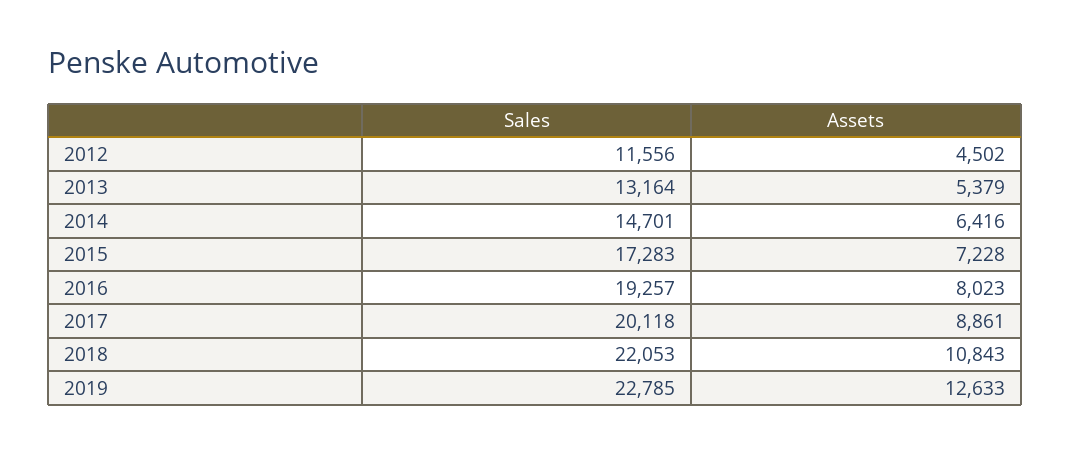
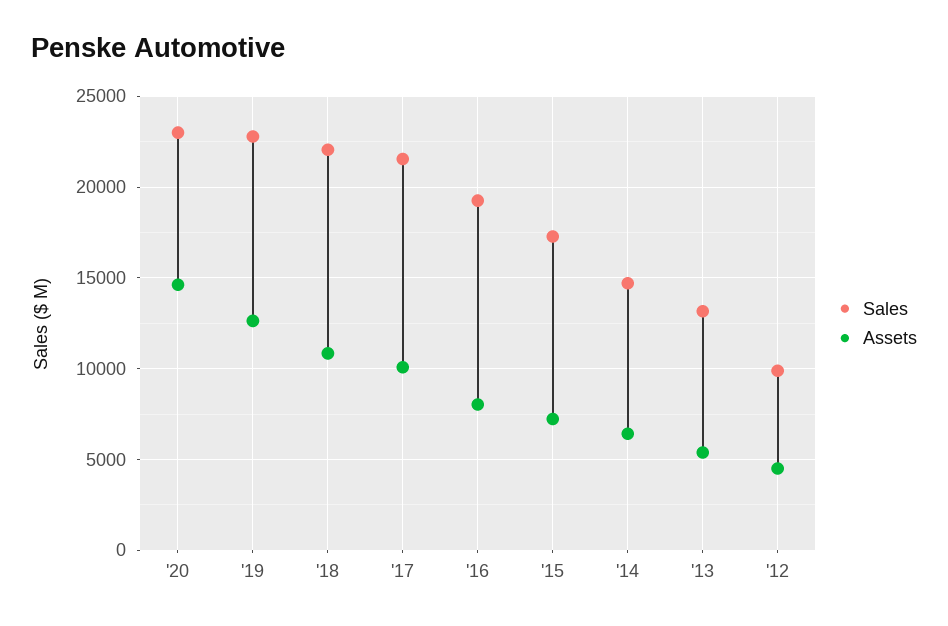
Sales, 2012: 11556 -> 10000
Sales, 2017: 20118 -> 21500
Assets, 2017: 8861 -> 10000
Sales, '20: none -> 23000
Assets, '20: none -> 14500

